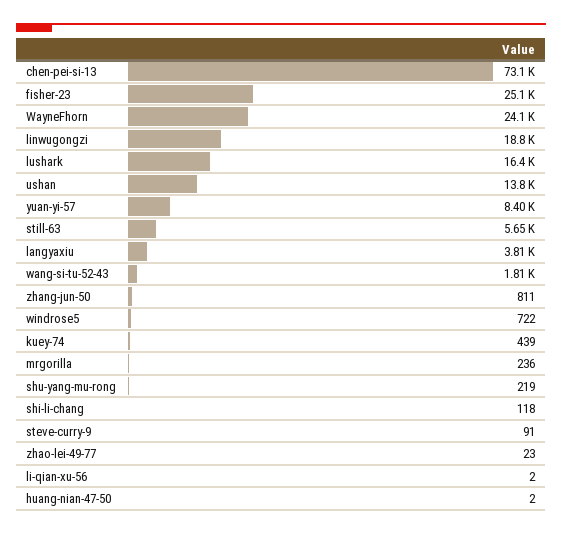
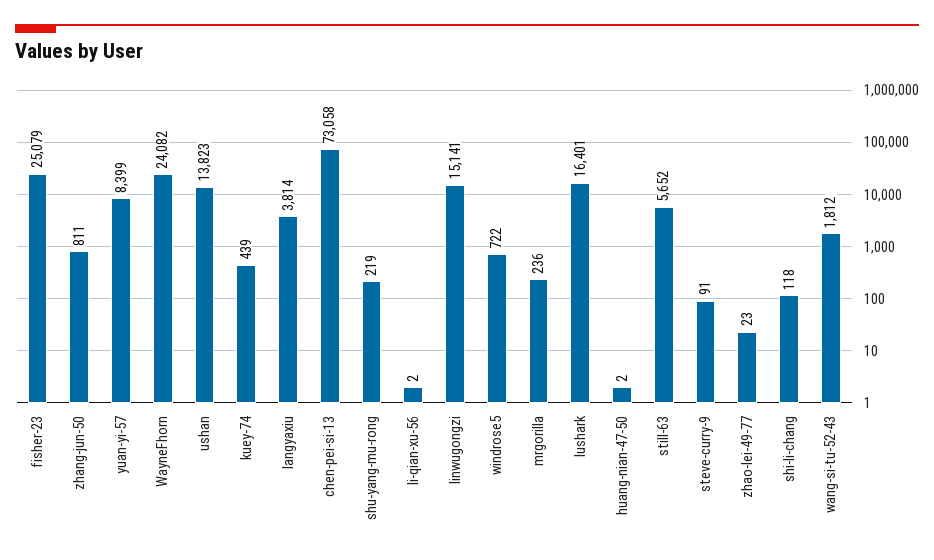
linwugongzi: 18800 -> 15141

